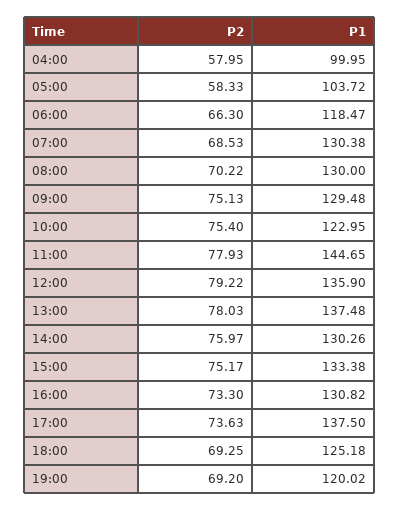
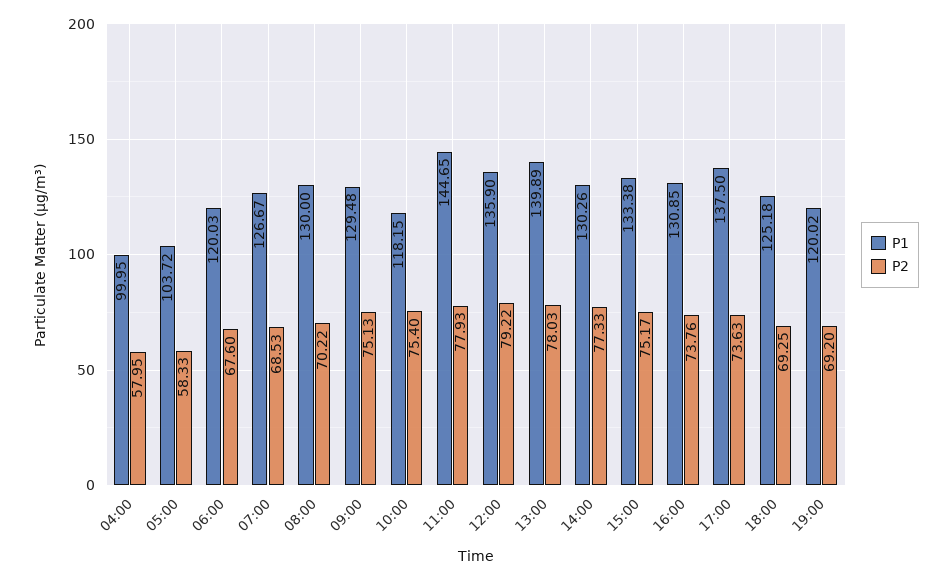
P2, 06:00: 66.3 -> 67.6
P1, 06:00: 118.47 -> 120.03
P1, 07:00: 130.38 -> 126.67
P1, 10:00: 122.95 -> 118.15
P1, 13:00: 137.48 -> 139.89
P2, 14:00: 75.97 -> 77.33
P2, 16:00: 73.3 -> 73.76
P1, 16:00: 130.82 -> 130.85

